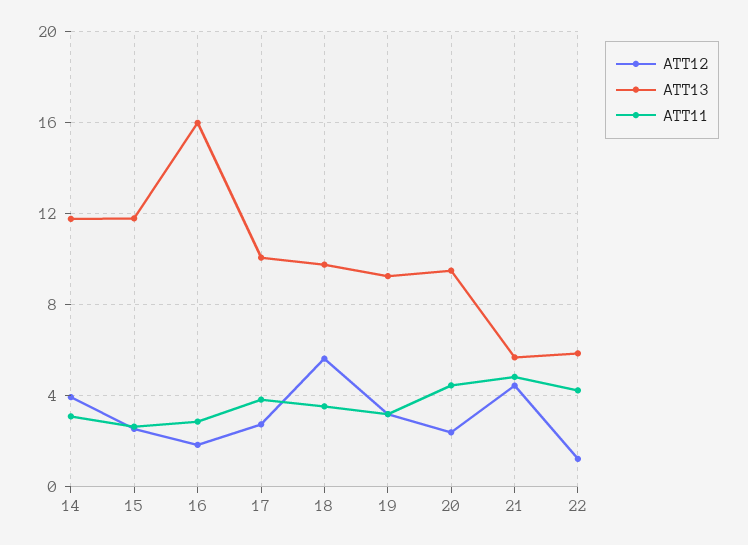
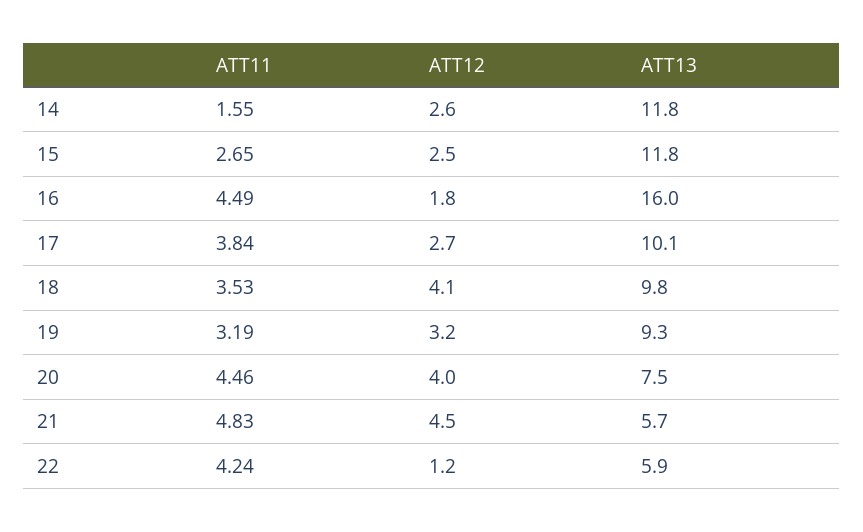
ATT12, 14: 4 -> 2.6
ATT11, 14: 3 -> 1.55
ATT11, 16: 3 -> 4.49
ATT12, 18: 5.5 -> 4.1
ATT12, 20: 2.5 -> 4
ATT13, 20: 9.5 -> 7.5

